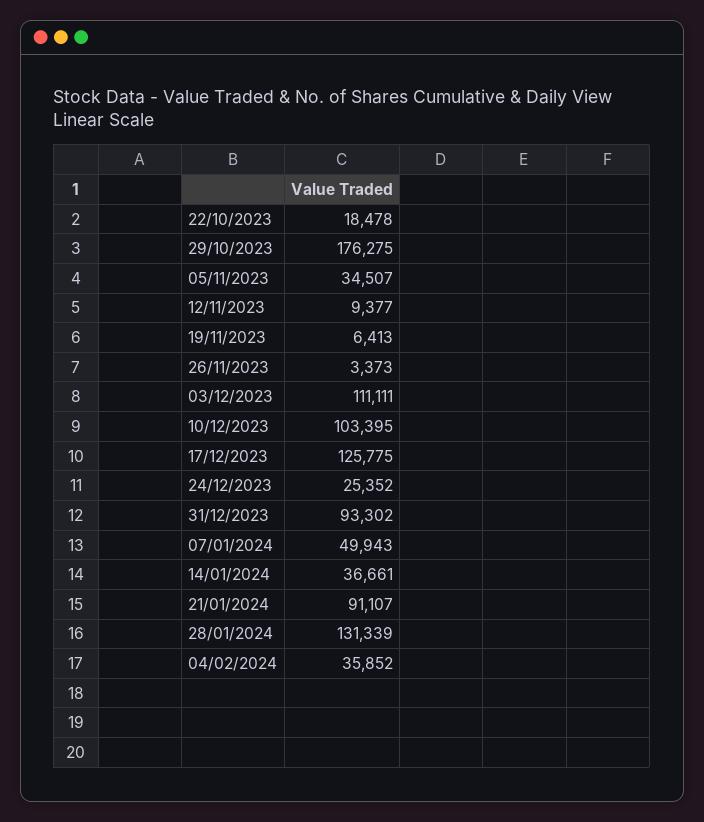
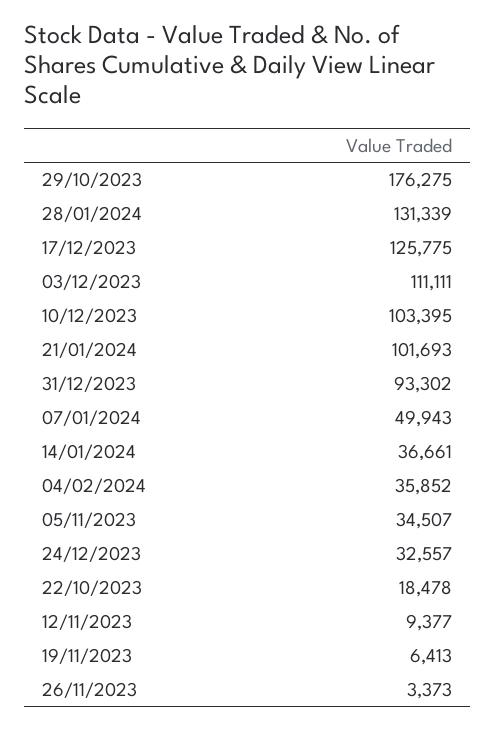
24/12/2023: 25352 -> 32557
21/01/2024: 91107 -> 101693

